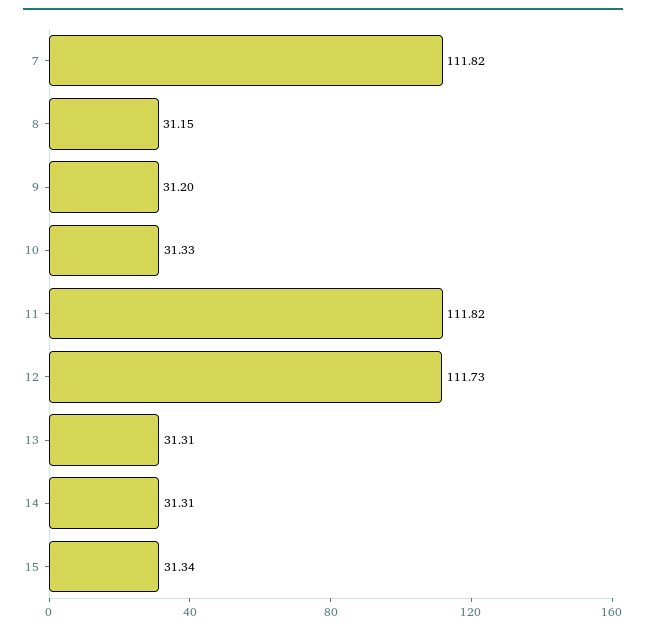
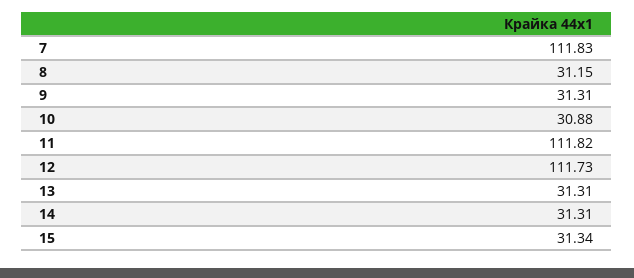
7: 111.82 -> 111.83
9: 31.2 -> 31.31
10: 31.33 -> 30.88

